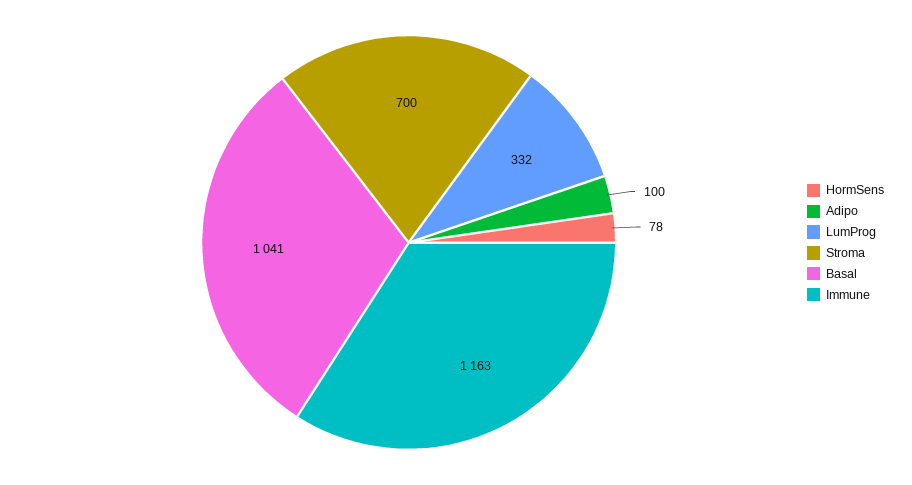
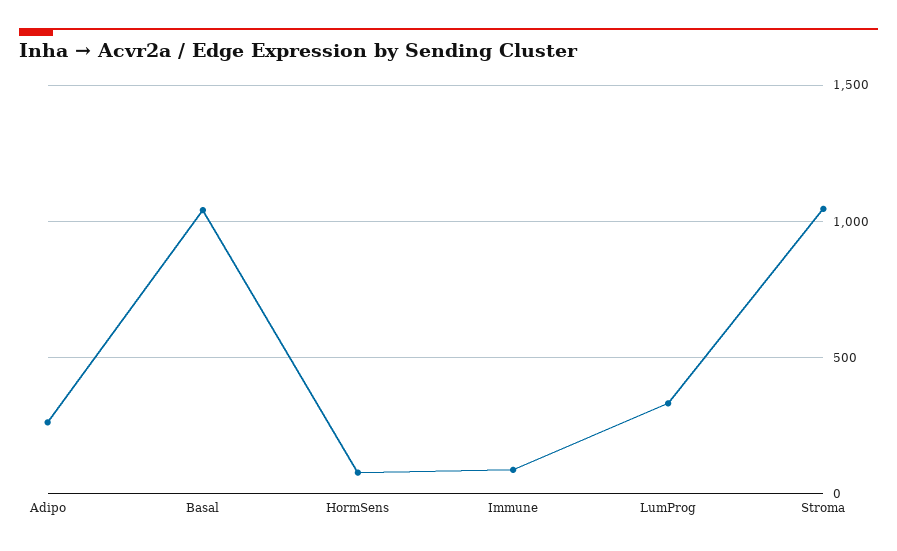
Adipo: 100 -> 250
Stroma: 700 -> 1050
Immune: 1163 -> 100

